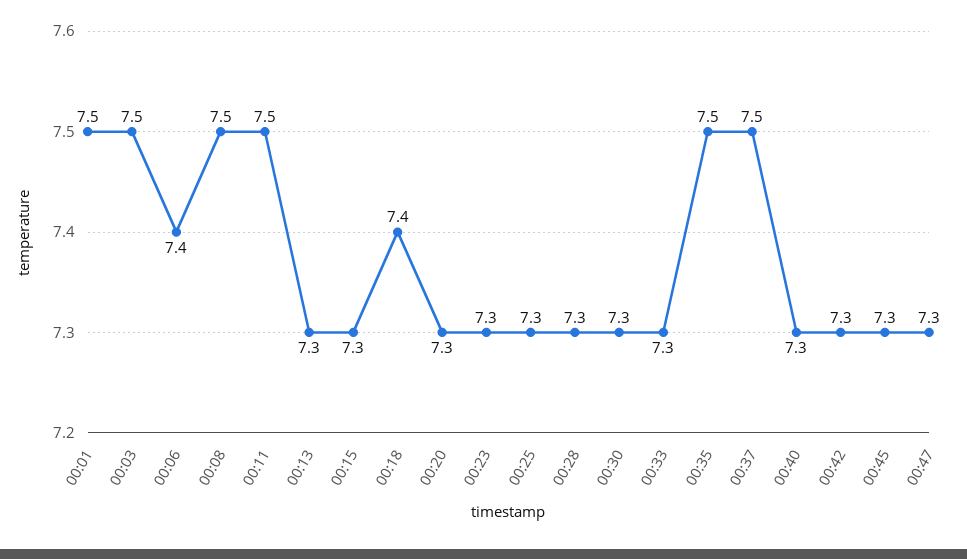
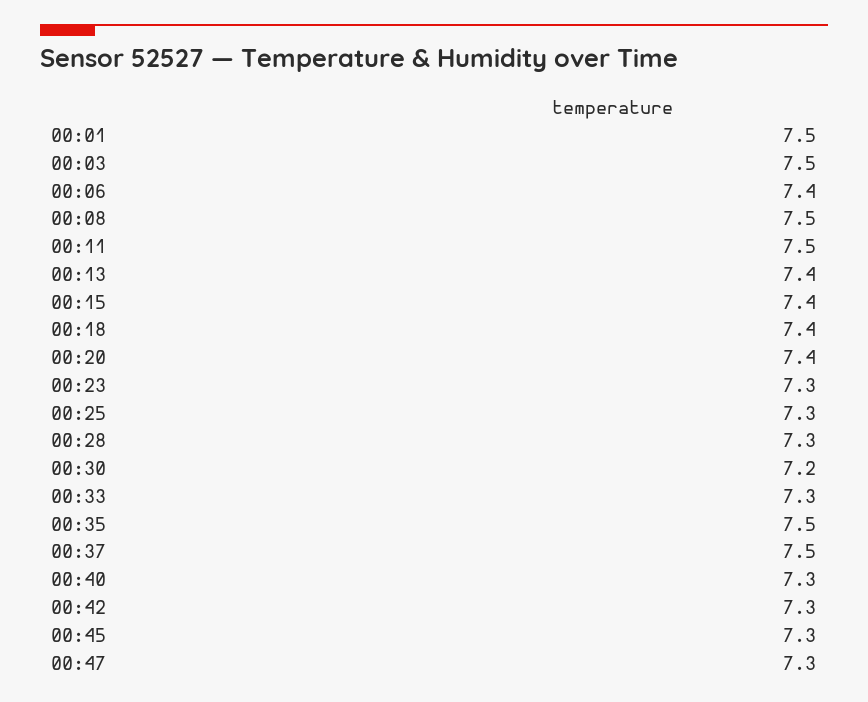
00:13: 7.3 -> 7.4
00:15: 7.3 -> 7.4
00:20: 7.3 -> 7.4
00:30: 7.3 -> 7.2

